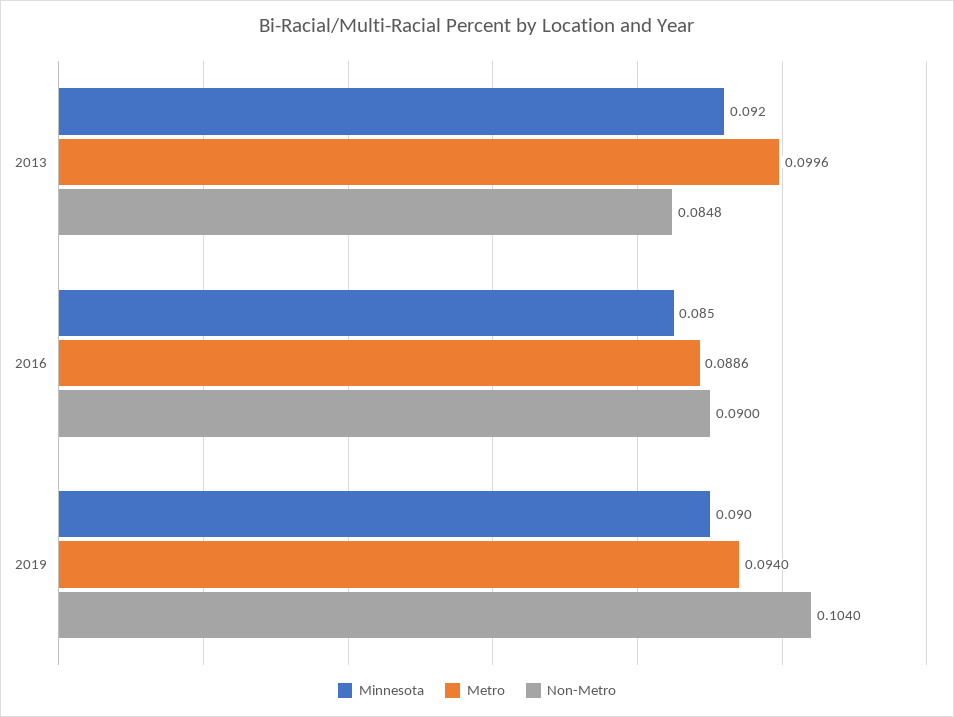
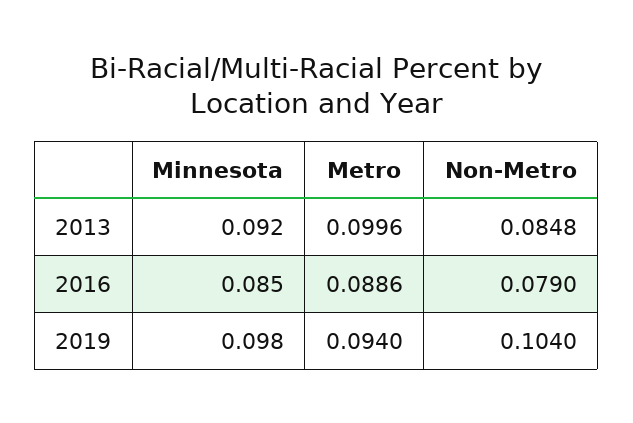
Non-Metro, 2016: 0.09 -> 0.079
Minnesota, 2019: 0.09 -> 0.098

